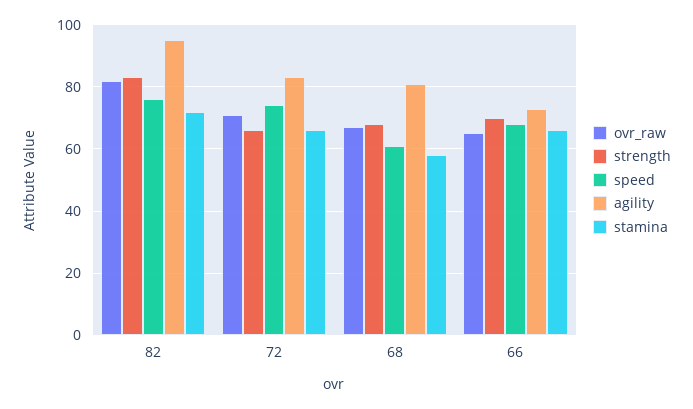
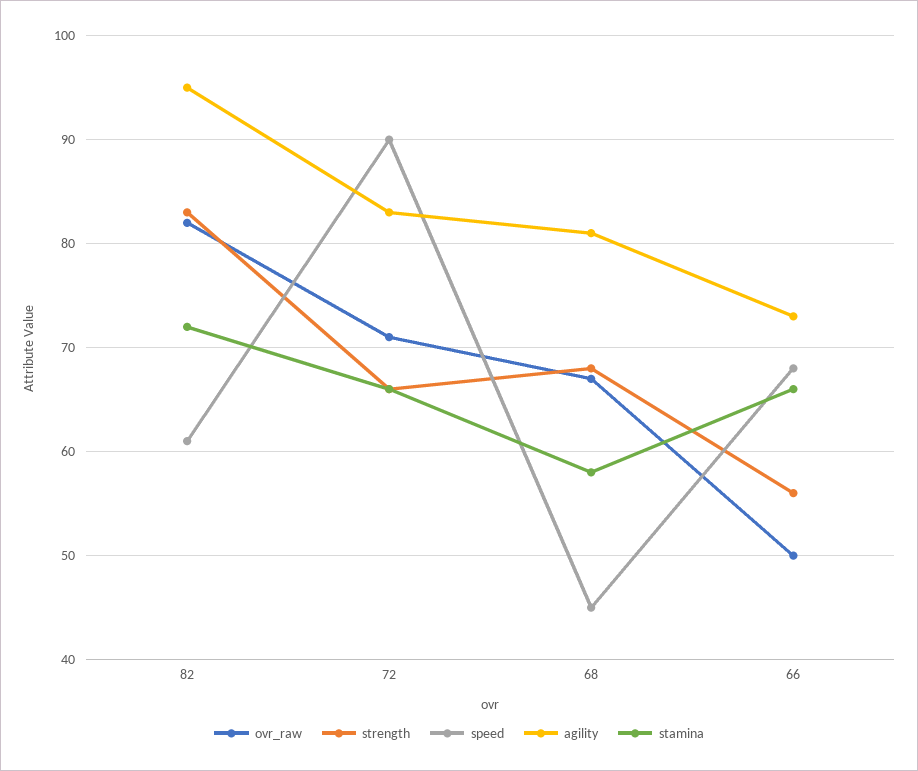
speed, 82: 75 -> 61
speed, 72: 75 -> 90
speed, 68: 60 -> 45
ovr_raw, 66: 65 -> 50
strength, 66: 70 -> 56

